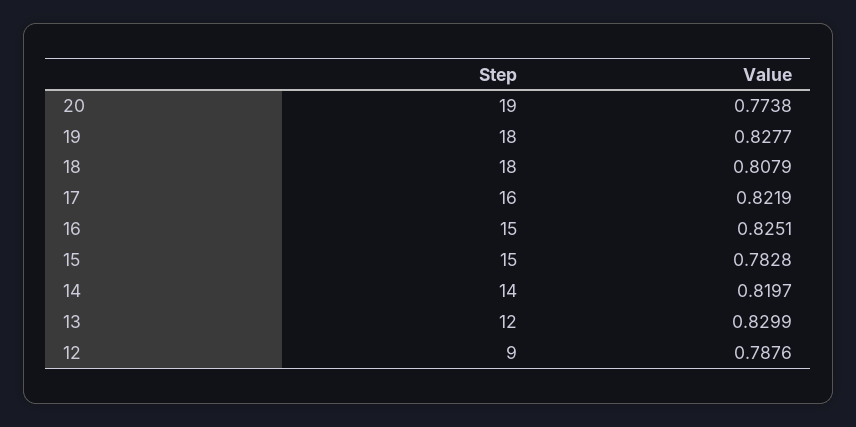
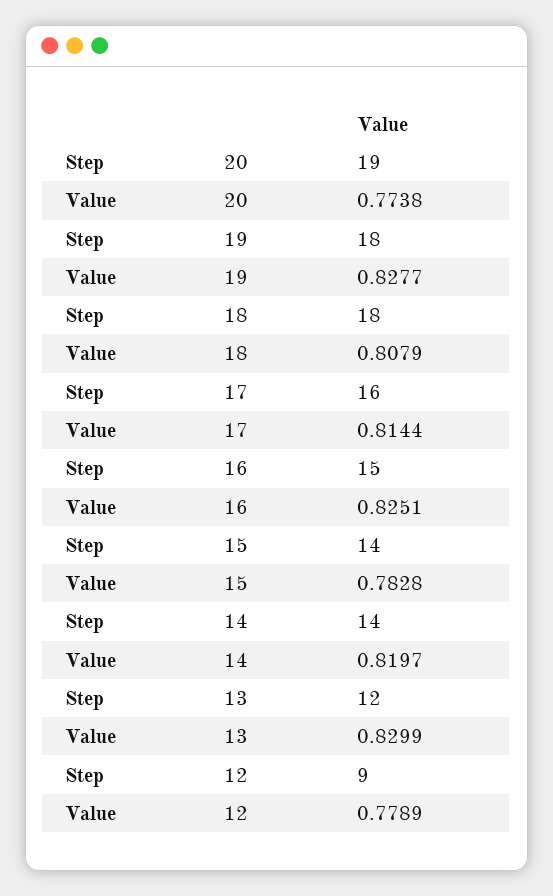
Value, 17: 0.8219 -> 0.8144
Step, 15: 15 -> 14
Value, 12: 0.7876 -> 0.7789

